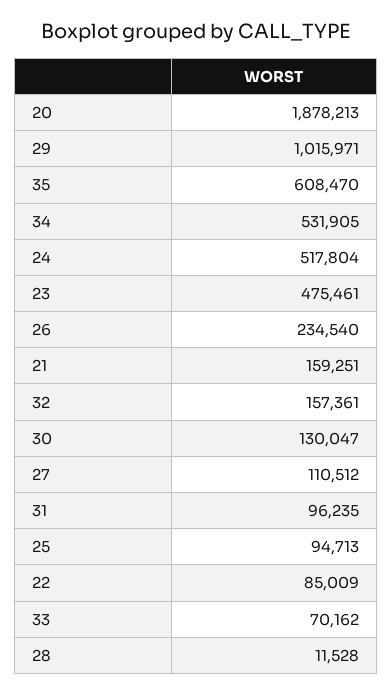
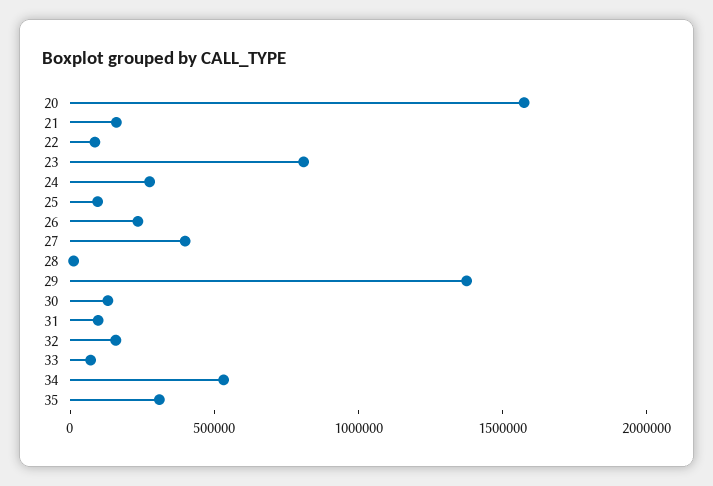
20: 1878213 -> 1600000
29: 1015971 -> 1400000
35: 608470 -> 300000
24: 517804 -> 300000
23: 475461 -> 800000
27: 110512 -> 400000

